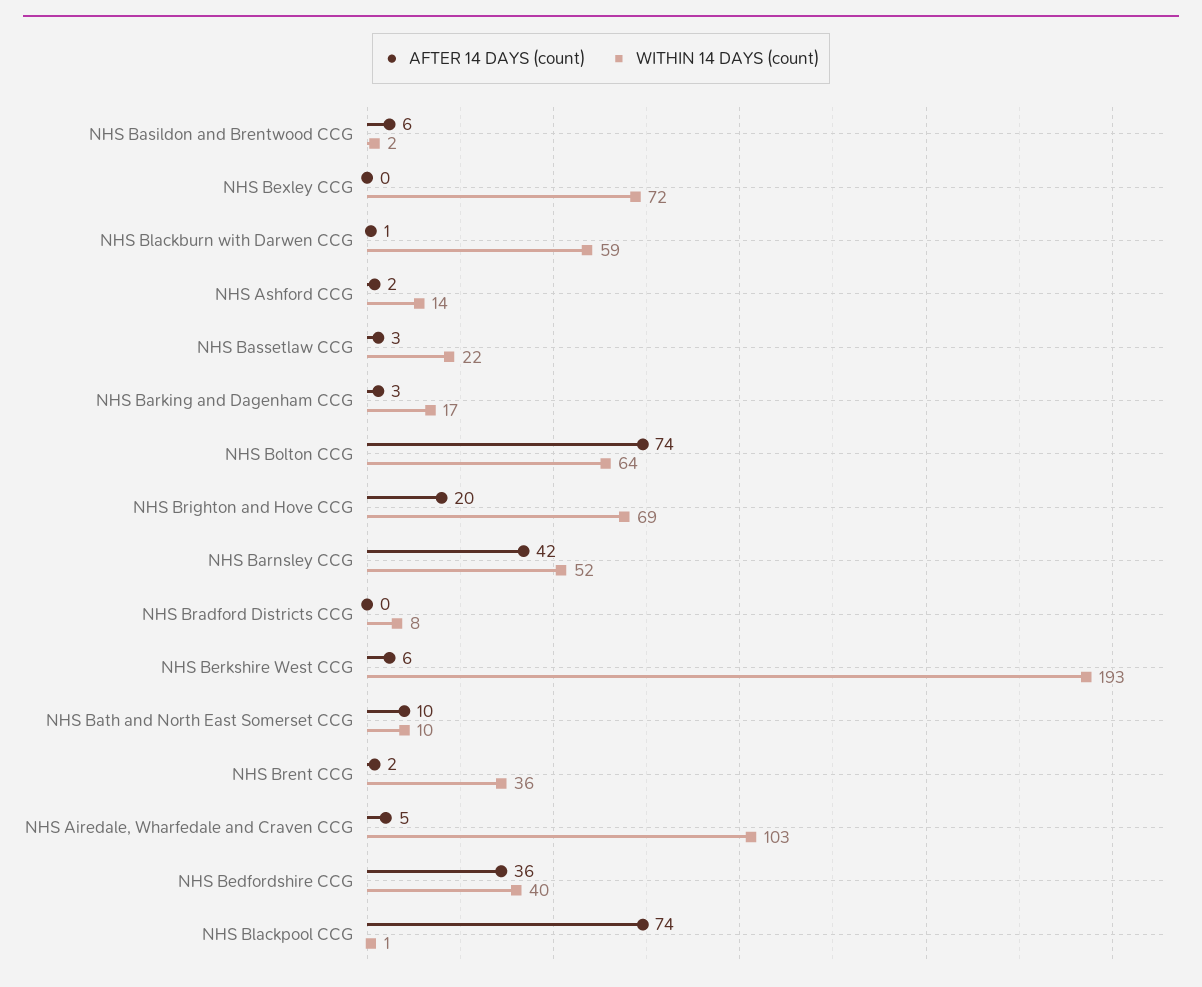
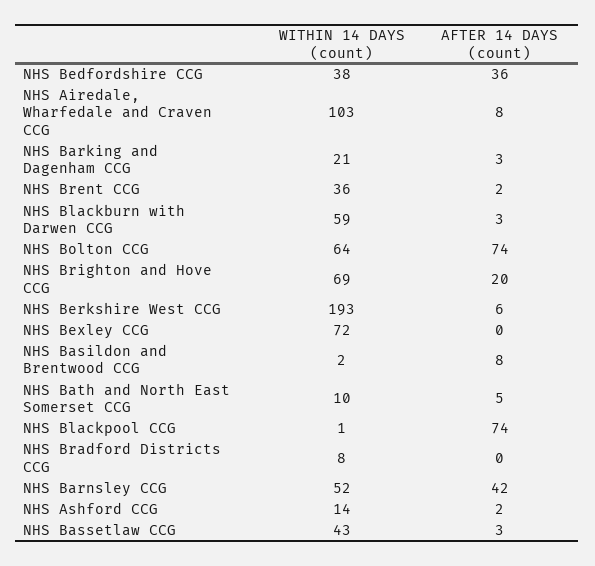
AFTER 14 DAYS (count), NHS Basildon and Brentwood CCG: 6 -> 8
AFTER 14 DAYS (count), NHS Blackburn with Darwen CCG: 1 -> 3
WITHIN 14 DAYS (count), NHS Bassetlaw CCG: 22 -> 43
WITHIN 14 DAYS (count), NHS Barking and Dagenham CCG: 17 -> 21
AFTER 14 DAYS (count), NHS Bath and North East Somerset CCG: 10 -> 5
AFTER 14 DAYS (count), NHS Airedale, Wharfedale and Craven CCG: 5 -> 8
WITHIN 14 DAYS (count), NHS Bedfordshire CCG: 40 -> 38

